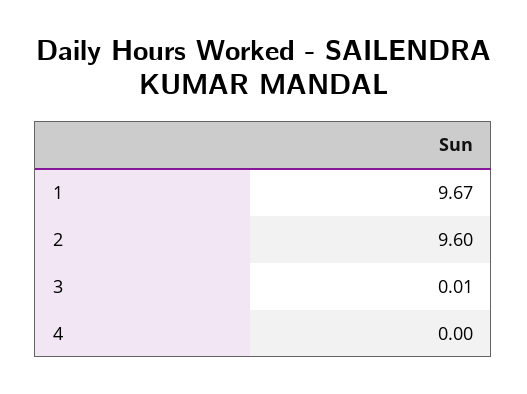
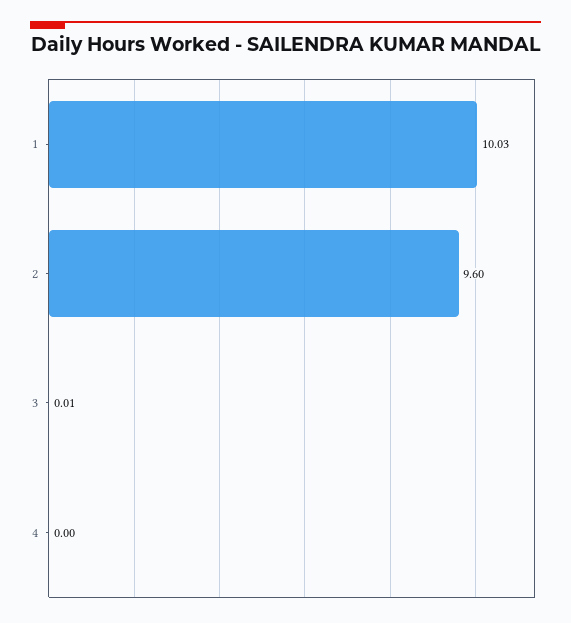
1: 9.67 -> 10.03

